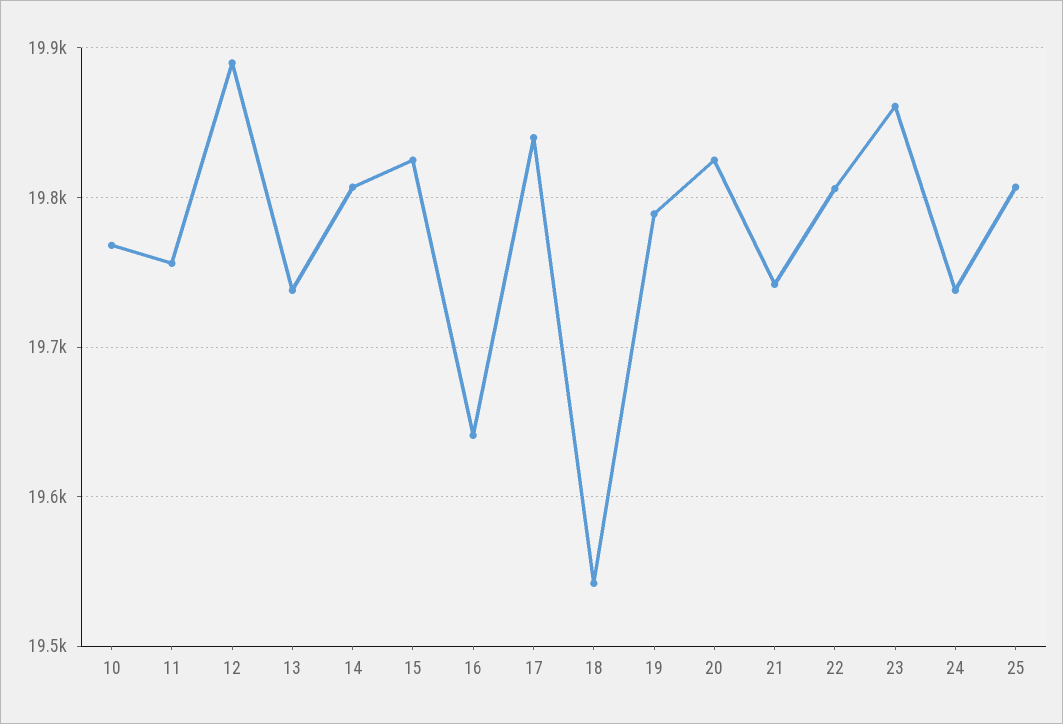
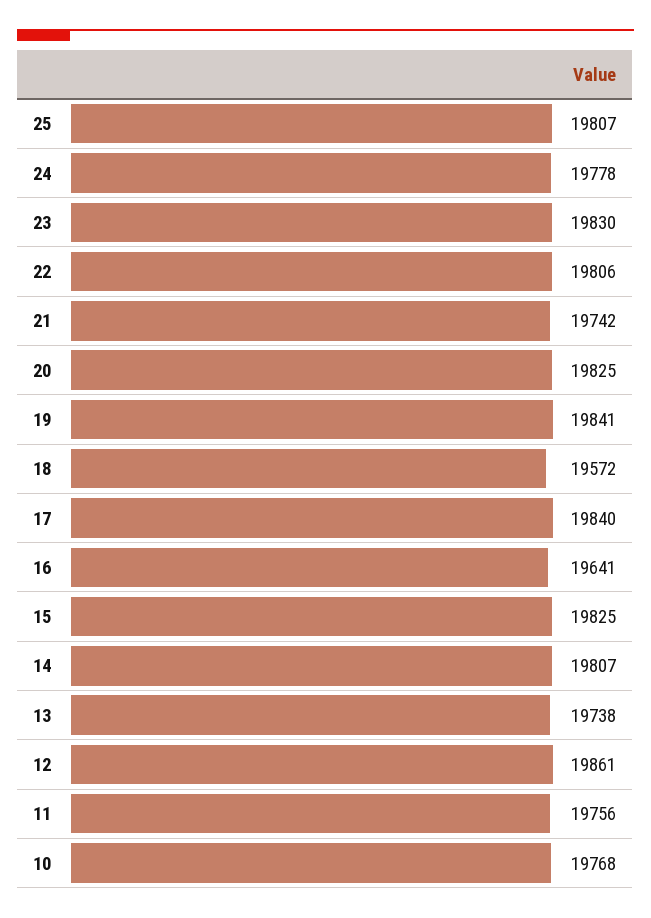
12: 19890 -> 19861
18: 19540 -> 19572
19: 19790 -> 19841
23: 19860 -> 19830
24: 19740 -> 19778

